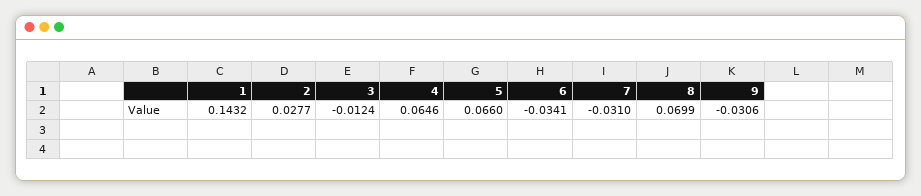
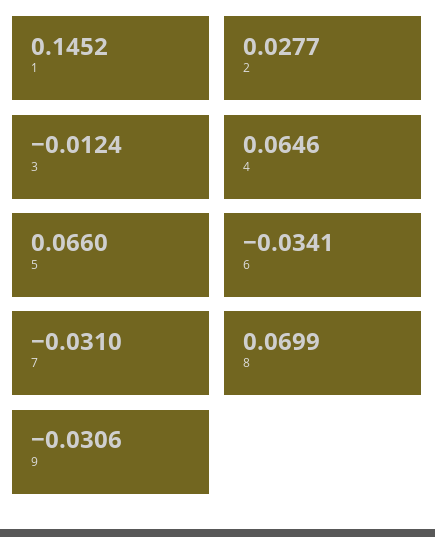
1: 0.1432 -> 0.1452

